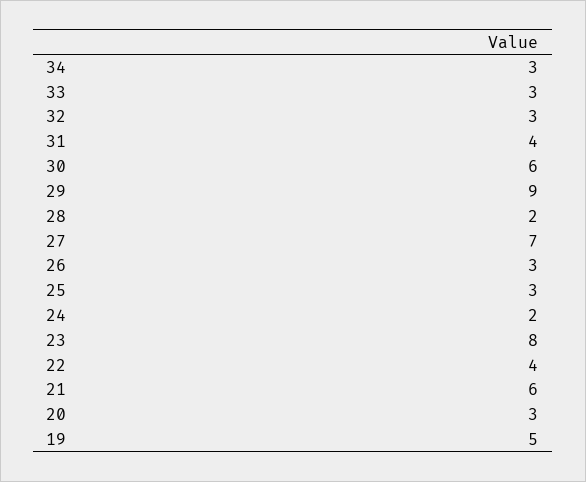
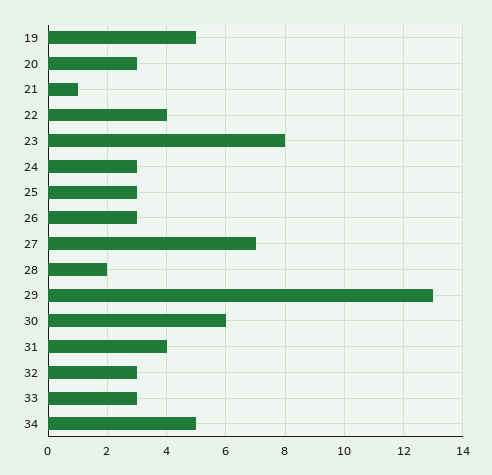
34: 3 -> 5
29: 9 -> 13
24: 2 -> 3
21: 6 -> 1

